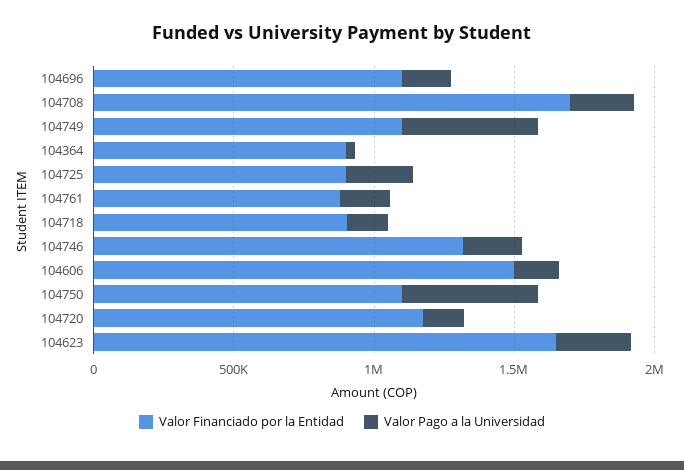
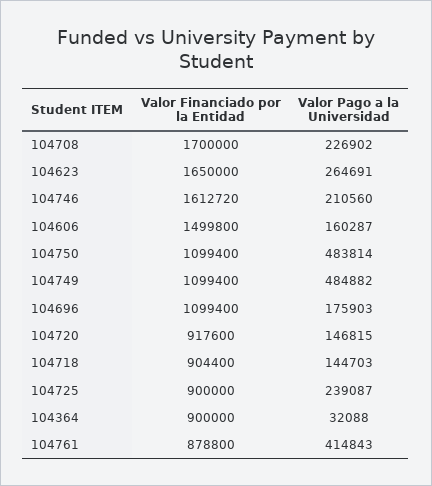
Valor Pago a la Universidad, 104761: 200000 -> 414843
Valor Financiado por la Entidad, 104746: 1300000 -> 1612720
Valor Financiado por la Entidad, 104720: 1200000 -> 917600

